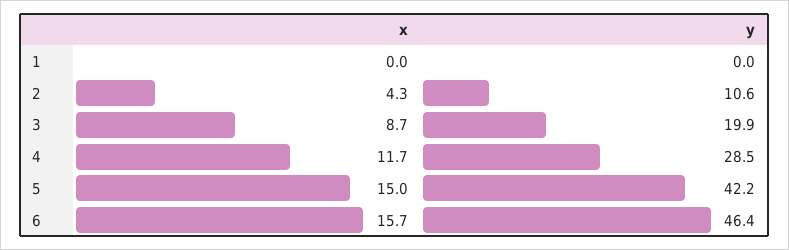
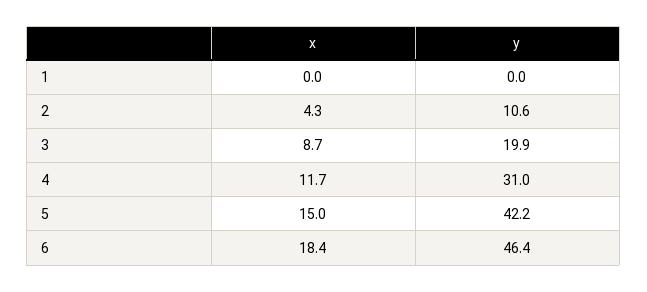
y, 4: 28.5 -> 31
x, 6: 15.7 -> 18.4

